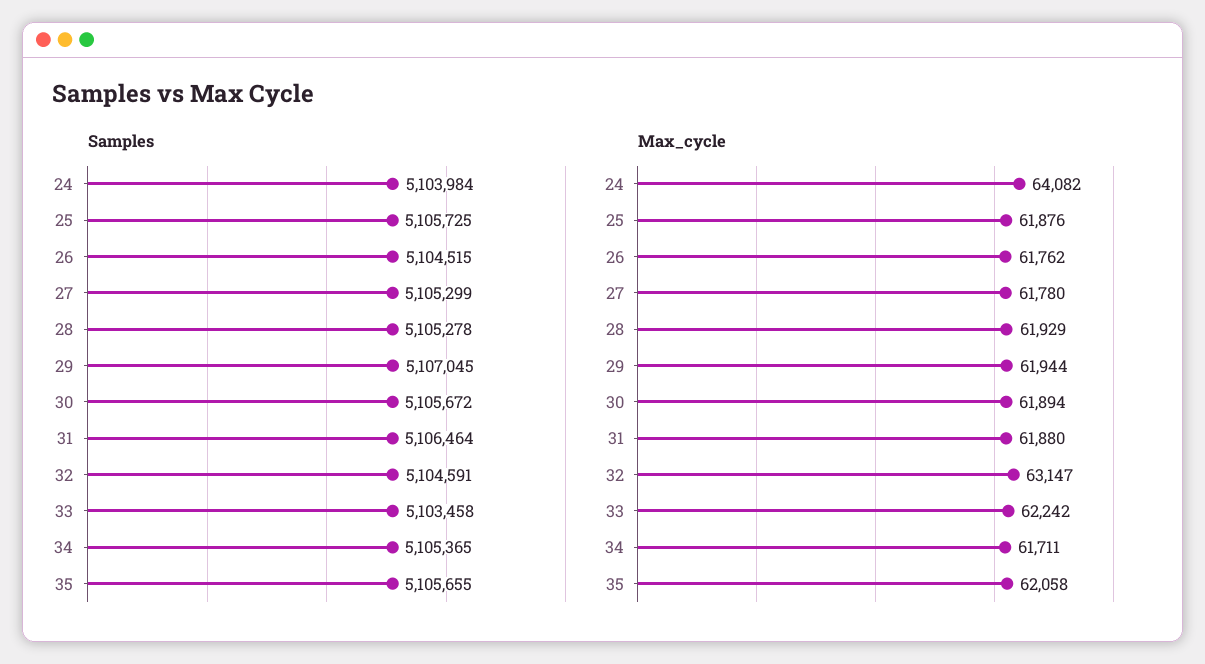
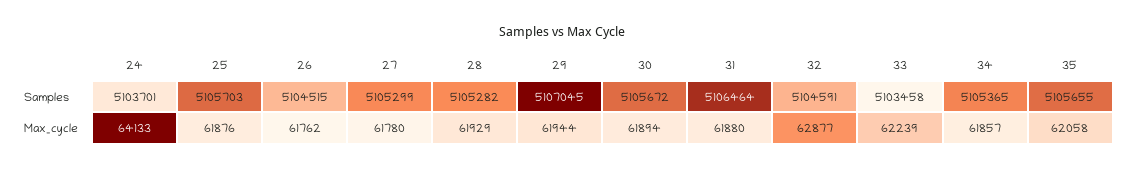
Samples, 24: 5103984 -> 5103701
Samples, 25: 5105725 -> 5105703
Samples, 28: 5105278 -> 5105282
Max_cycle, 24: 64082 -> 64133
Max_cycle, 32: 63147 -> 62877
Max_cycle, 33: 62242 -> 62239
Max_cycle, 34: 61711 -> 61857

